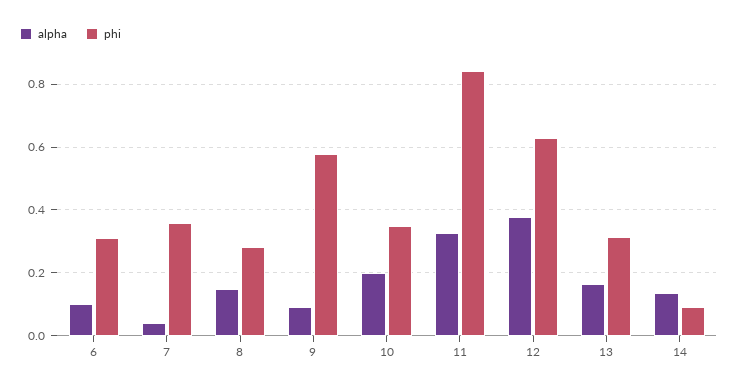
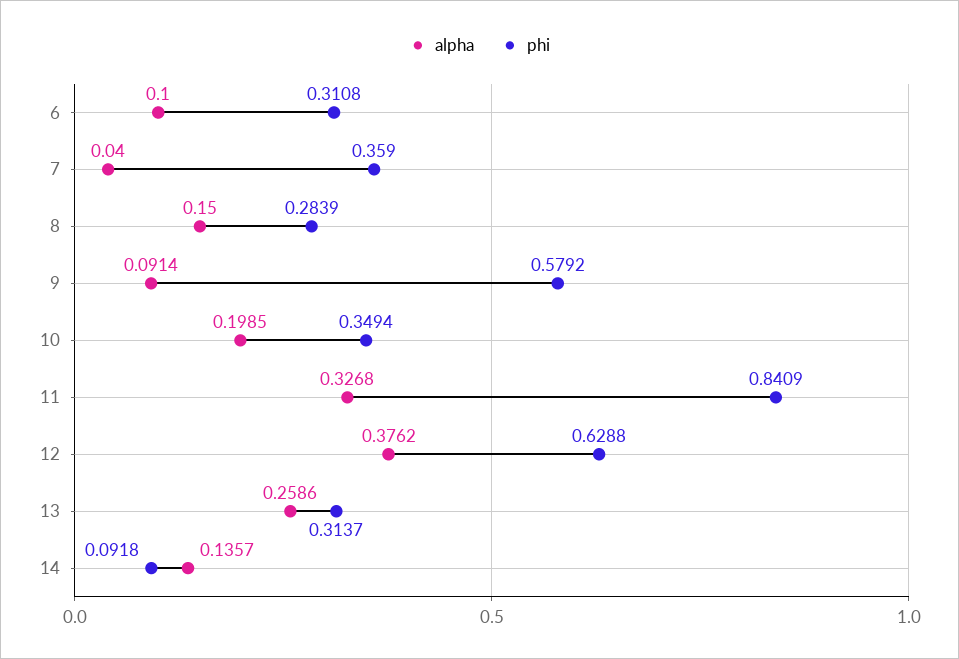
alpha, 13: 0.16 -> 0.2586

